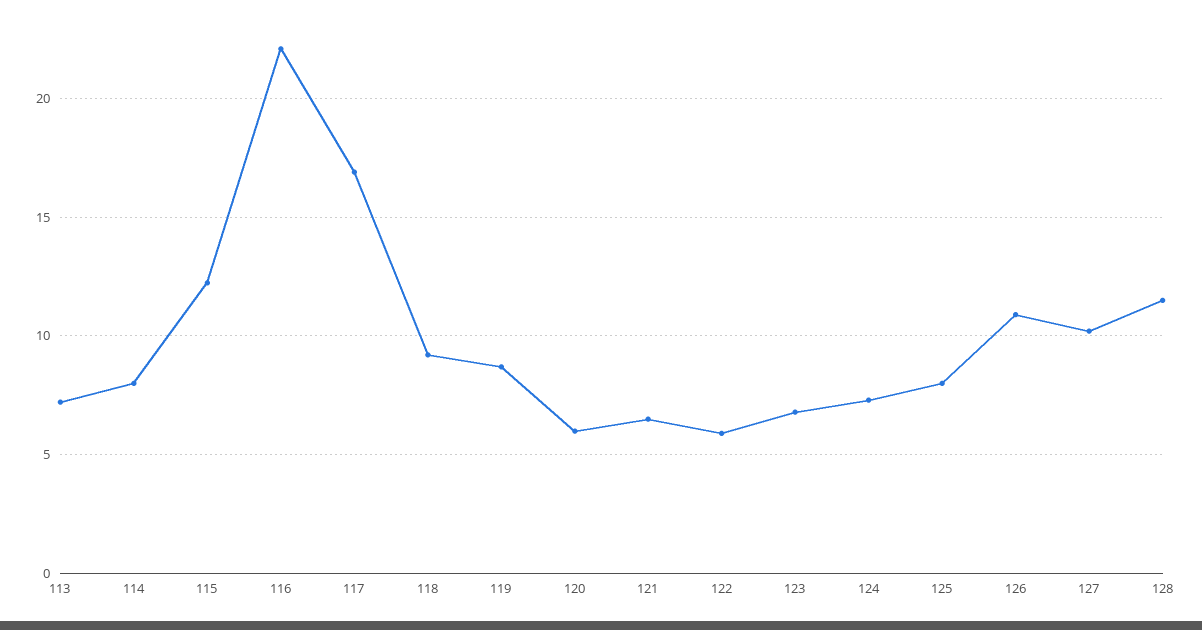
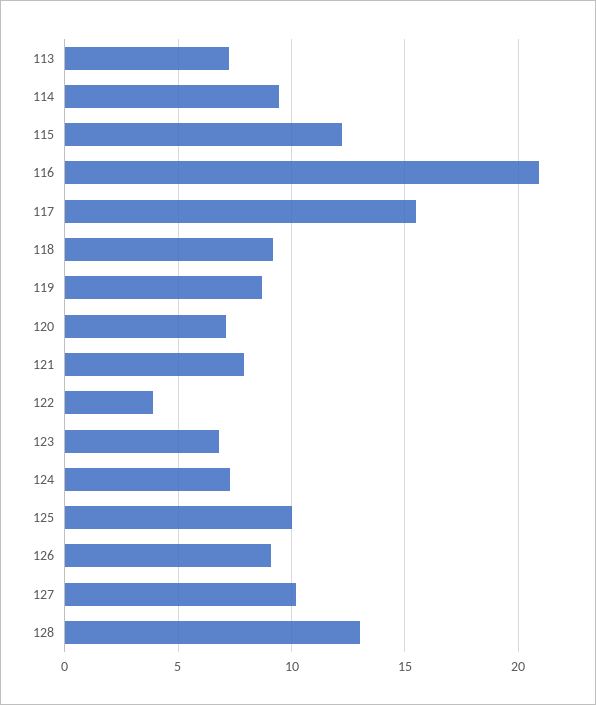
114: 8 -> 9.5
116: 22 -> 21
117: 17 -> 15.5
120: 6 -> 7
121: 6.5 -> 8
122: 6 -> 4
125: 8 -> 10
126: 11 -> 9
128: 11.5 -> 13

